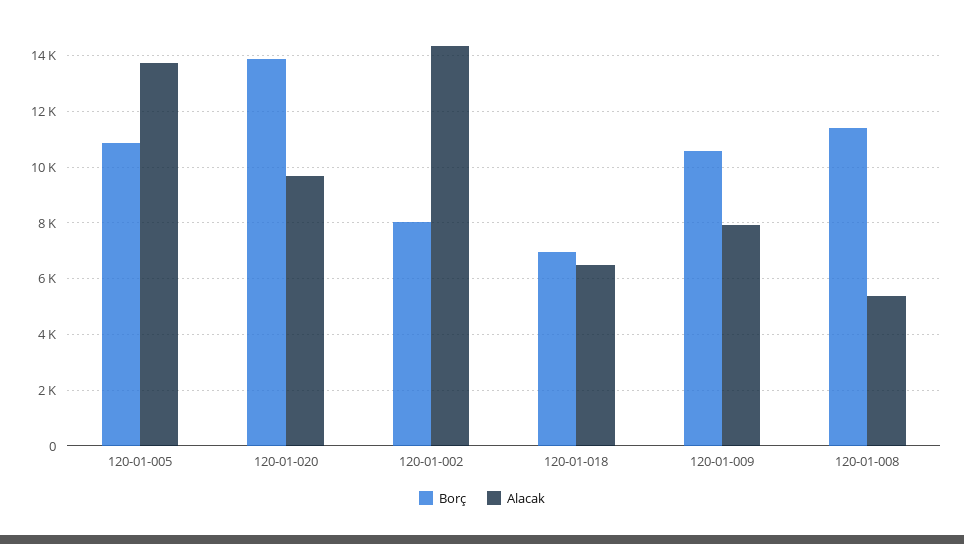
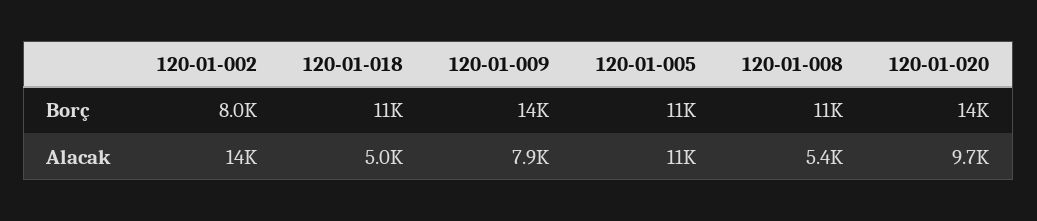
Alacak, 120-01-005: 13750 -> 11000
Borç, 120-01-018: 7000 -> 11000
Alacak, 120-01-018: 6500 -> 5000
Borç, 120-01-009: 10500 -> 14000

